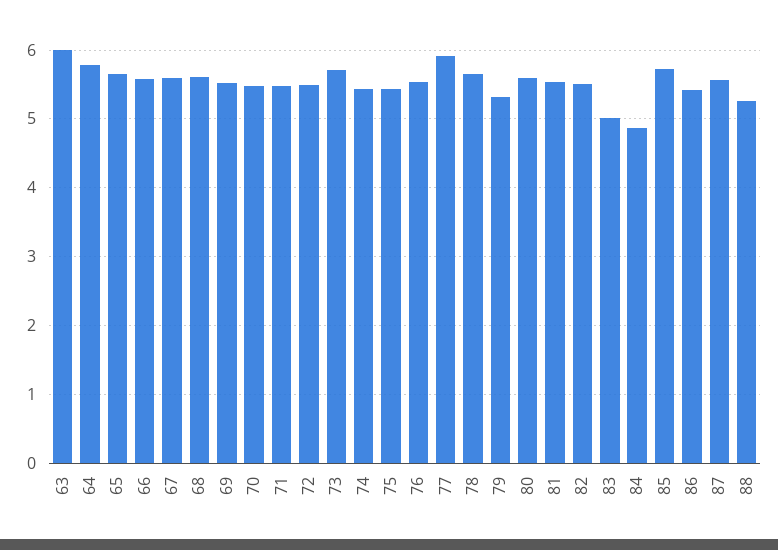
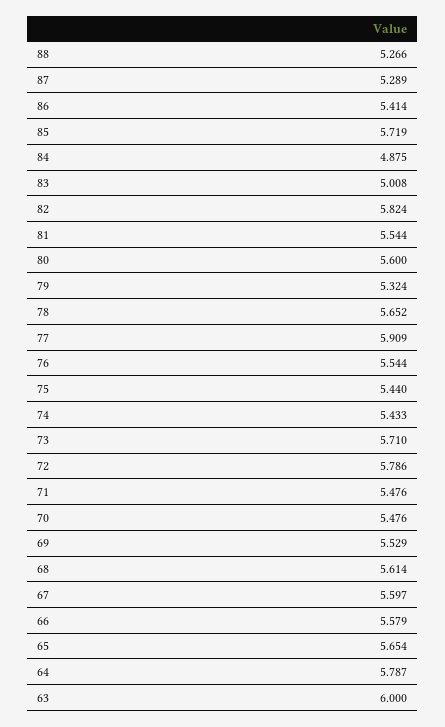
72: 5.5 -> 5.786
82: 5.5 -> 5.824
87: 5.6 -> 5.289

